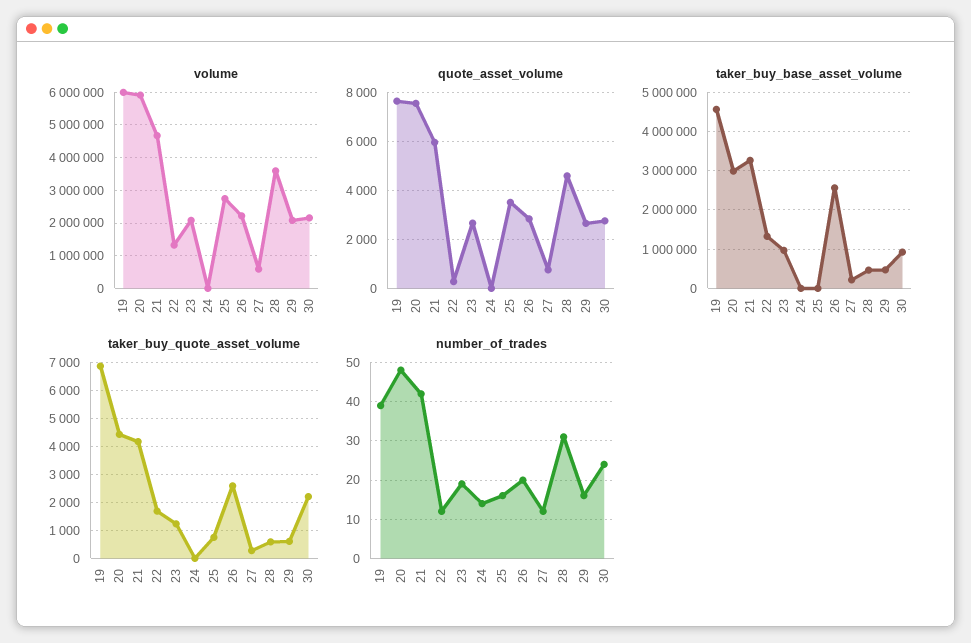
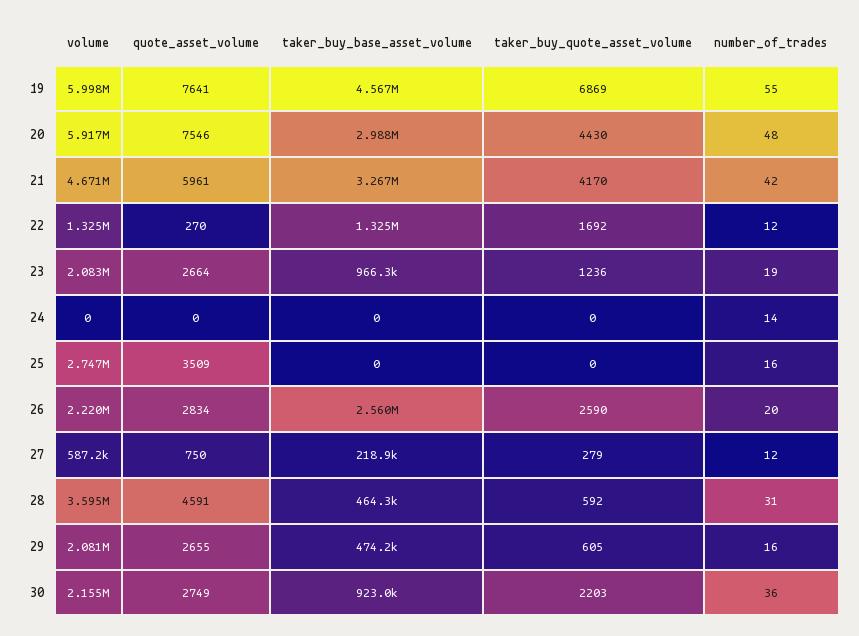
taker_buy_quote_asset_volume, 25: 750 -> 0
number_of_trades, 19: 40 -> 55
number_of_trades, 30: 25 -> 36

